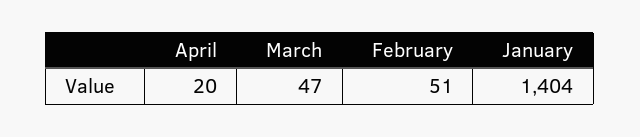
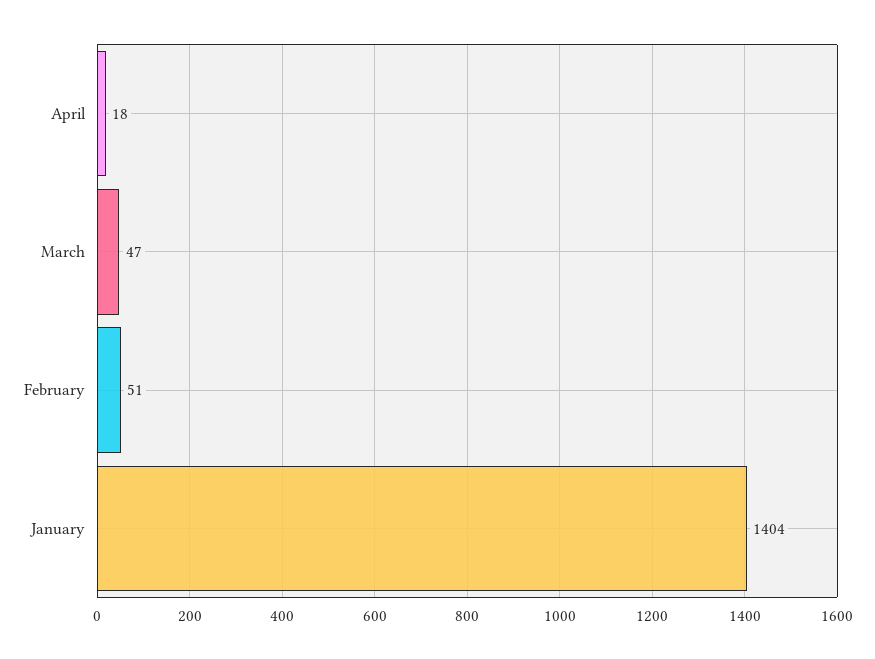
April: 20 -> 18

